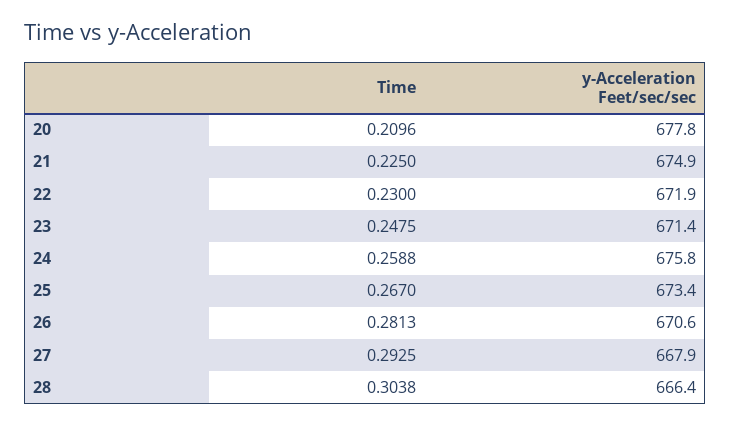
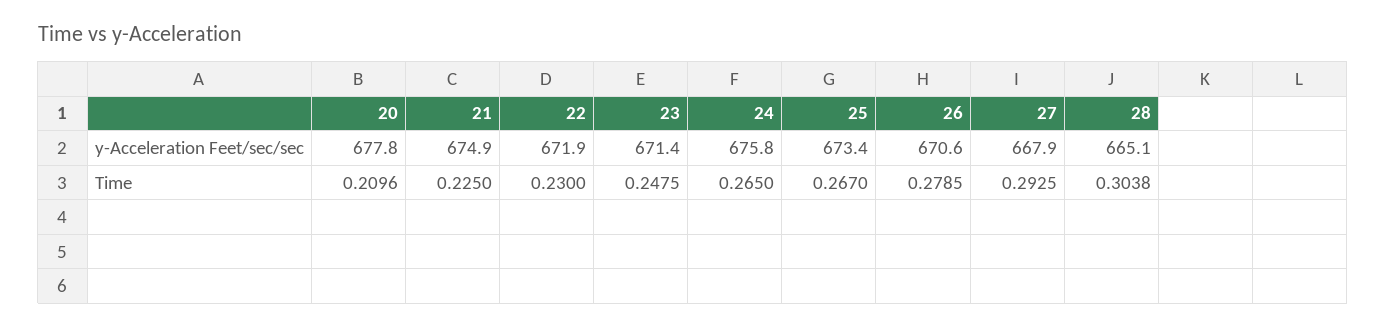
Time, 24: 0.2588 -> 0.265
Time, 26: 0.2813 -> 0.2785
y-Acceleration Feet/sec/sec, 28: 666.4 -> 665.1

